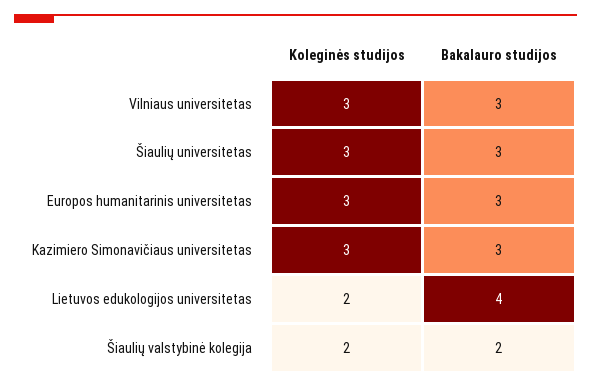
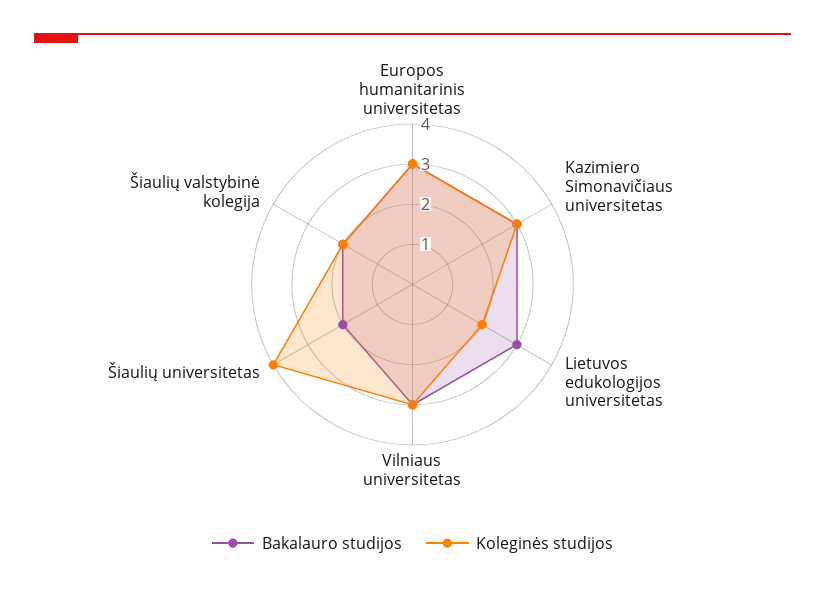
Koleginės studijos, Šiaulių universitetas: 3 -> 4
Bakalauro studijos, Šiaulių universitetas: 3 -> 2
Bakalauro studijos, Lietuvos edukologijos universitetas: 4 -> 3

